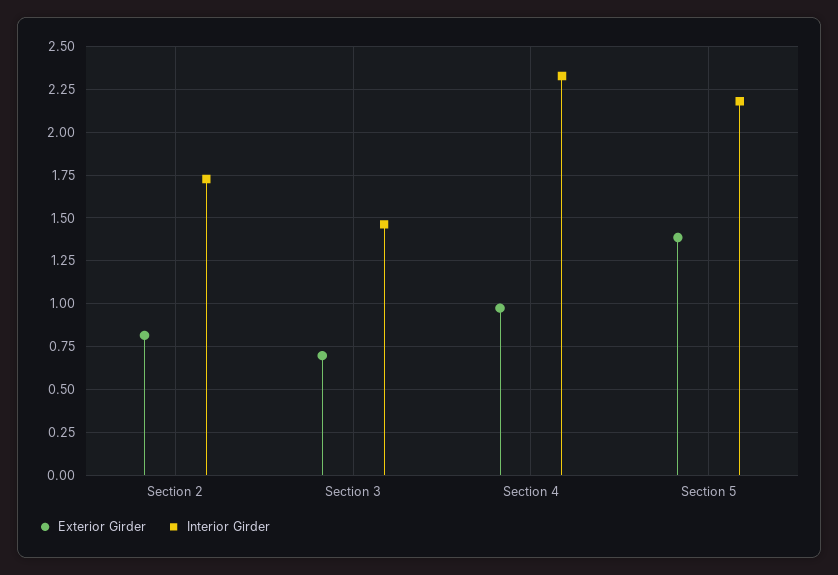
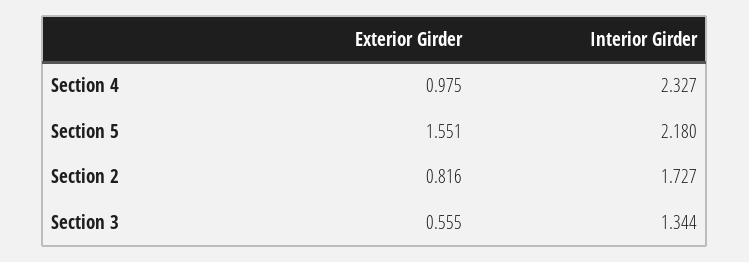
Exterior Girder, Section 3: 0.7 -> 0.555
Interior Girder, Section 3: 1.45 -> 1.344
Exterior Girder, Section 5: 1.4 -> 1.551

